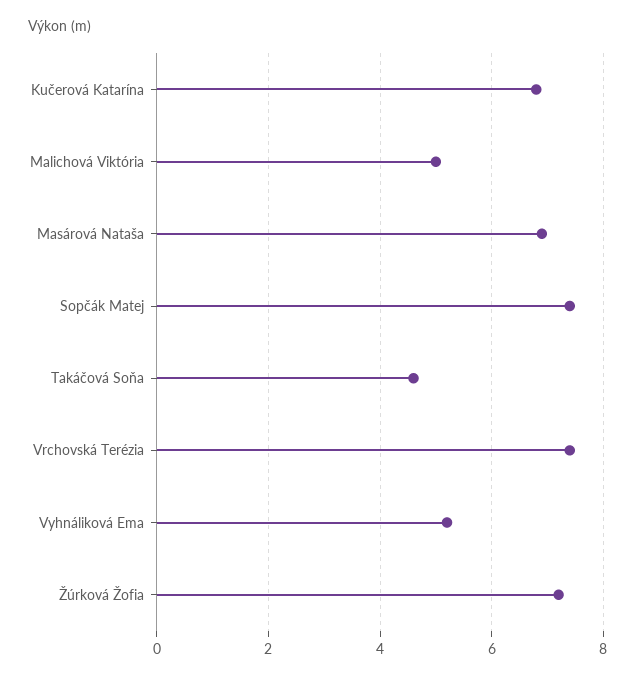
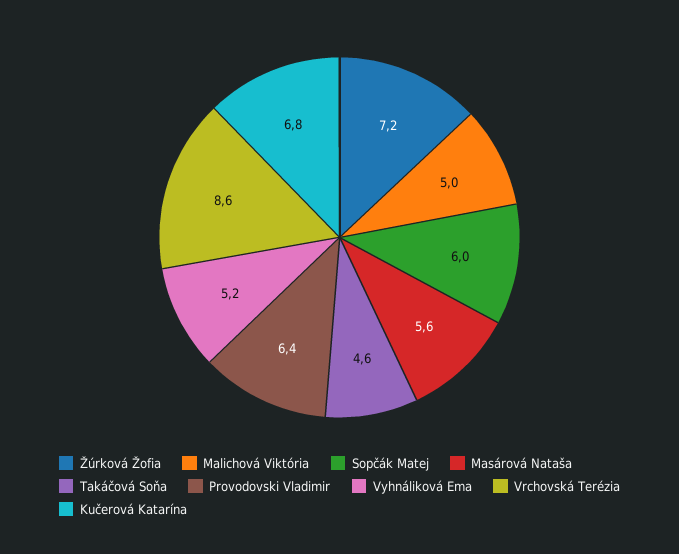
Masárová Nataša: 7 -> 5.6
Sopčák Matej: 7.5 -> 6
Vrchovská Terézia: 7.5 -> 8.6
Provodovski Vladimir: none -> 6.4

